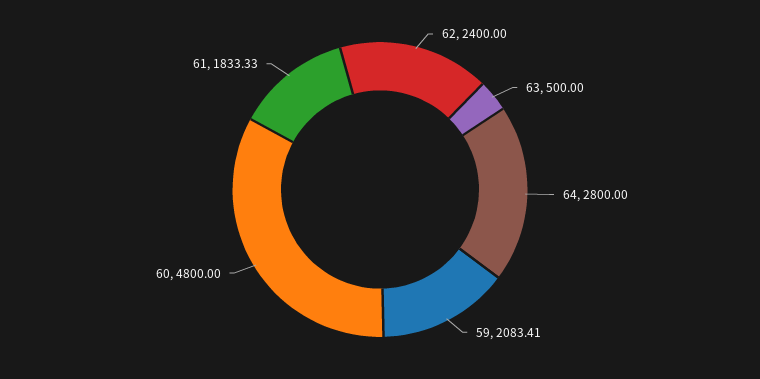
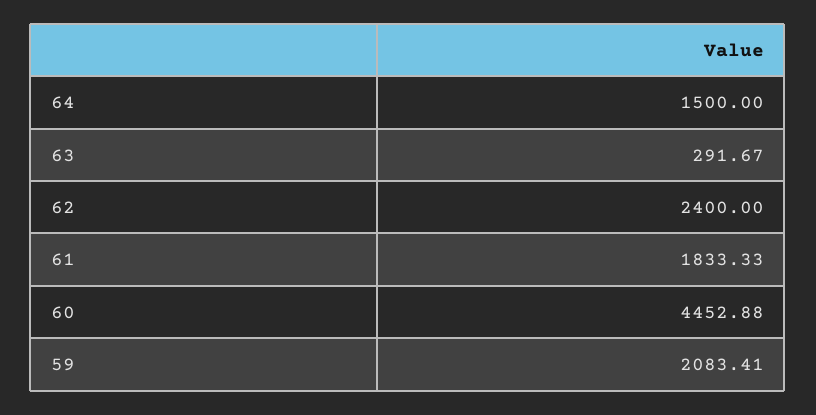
63: 500 -> 291.67
64: 2800 -> 1500
60: 4800 -> 4452.88

